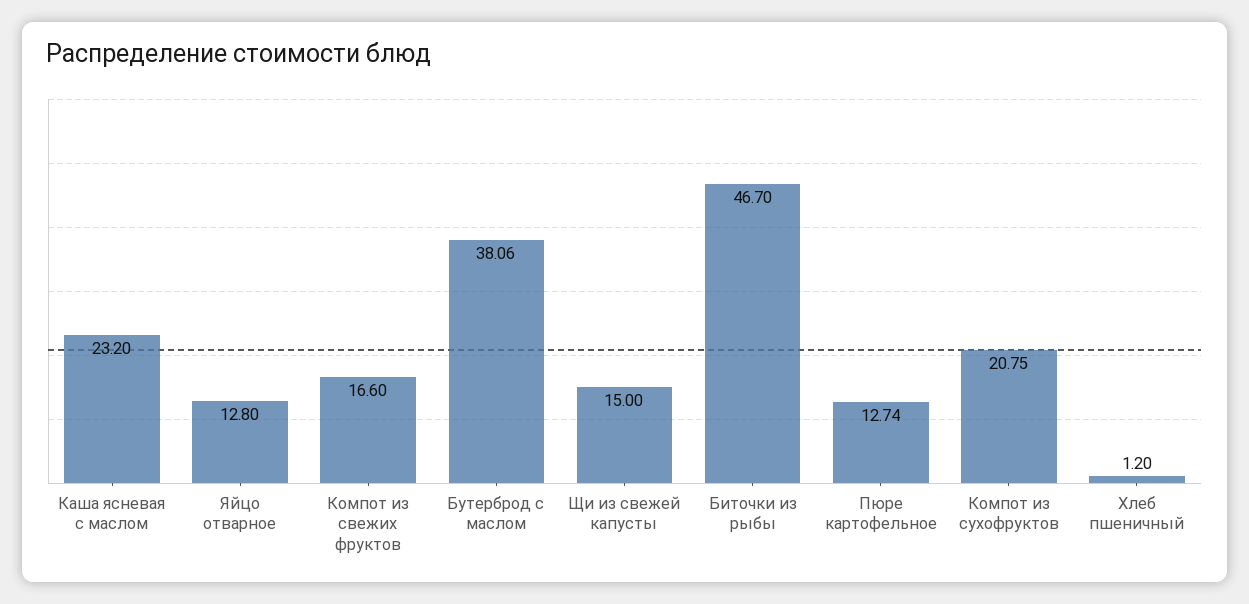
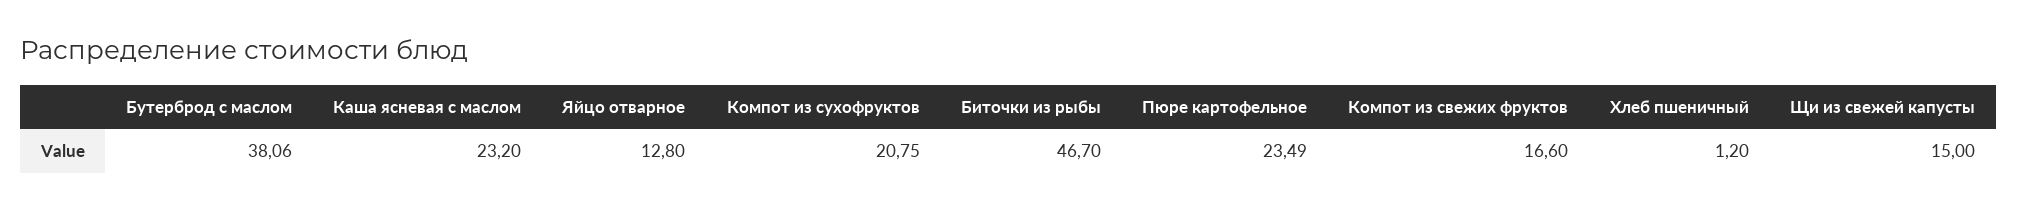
Пюре картофельное: 12.74 -> 23.49

